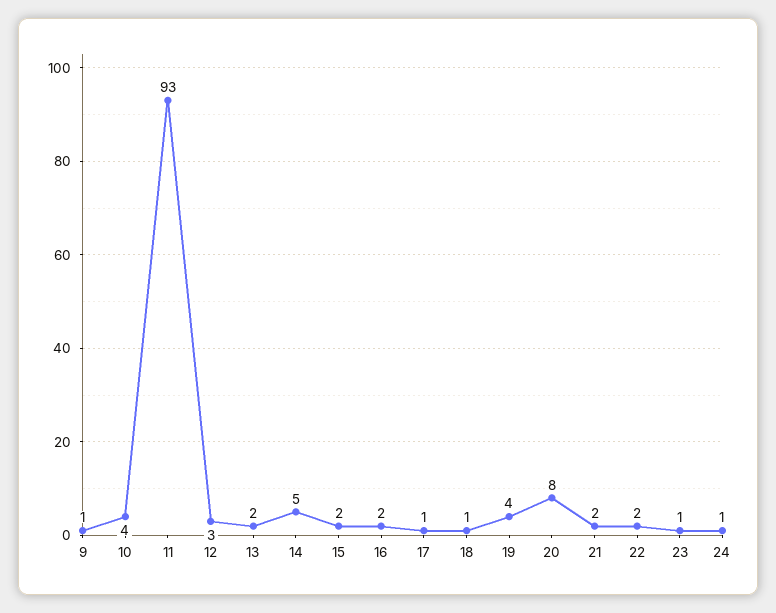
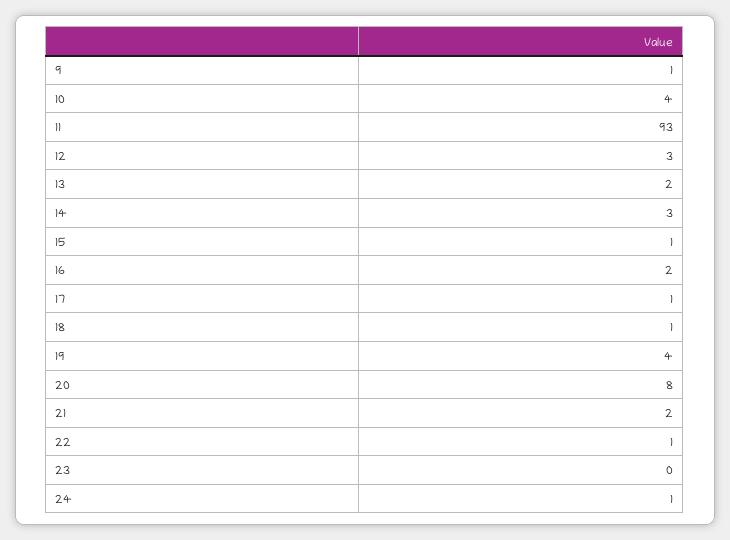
14: 5 -> 3
15: 2 -> 1
22: 2 -> 1
23: 1 -> 0

